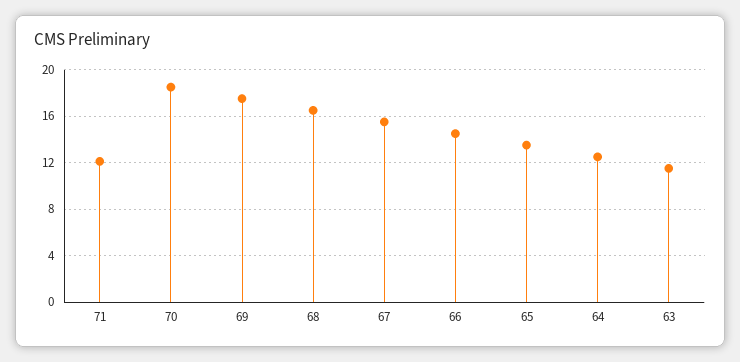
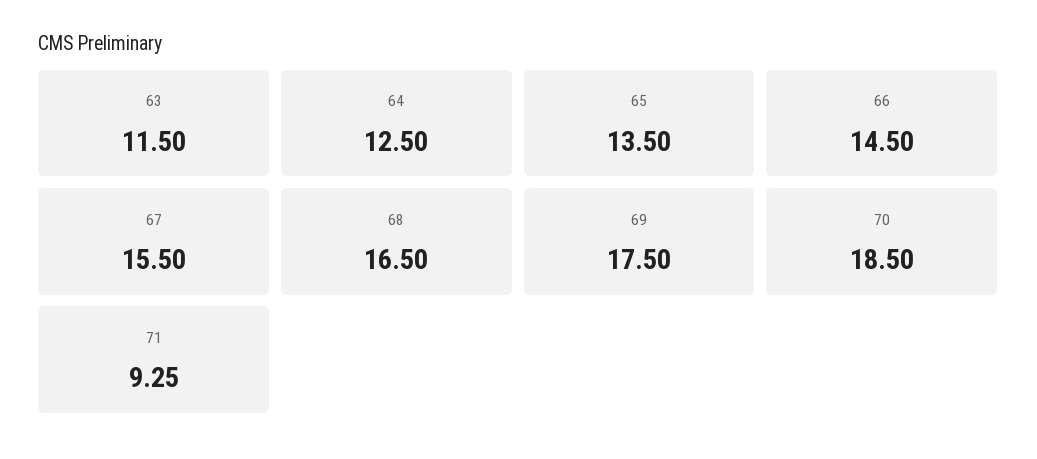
71: 12 -> 9.25

